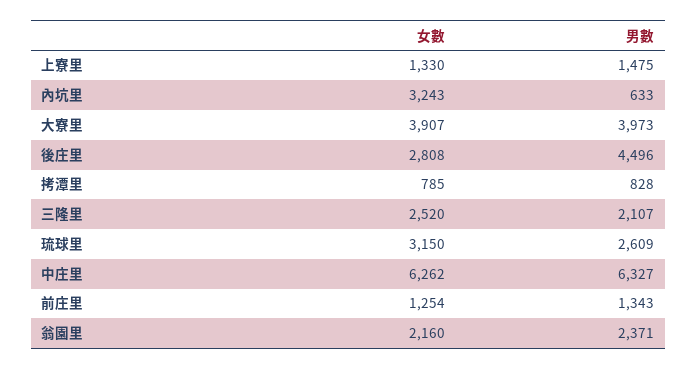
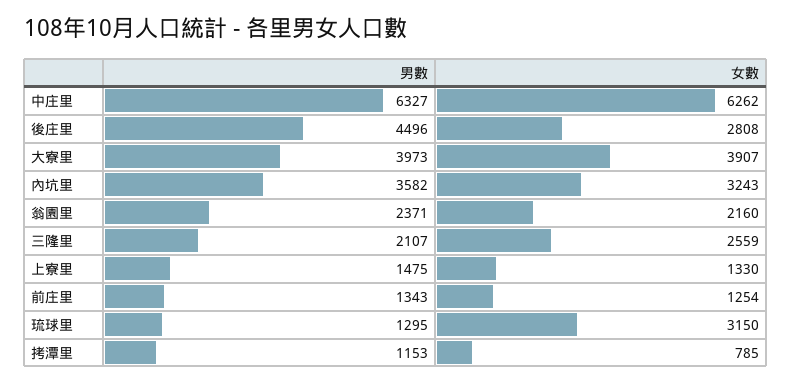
男數, 內坑里: 633 -> 3582
男數, 拷潭里: 828 -> 1153
女數, 三隆里: 2520 -> 2559
男數, 琉球里: 2609 -> 1295

